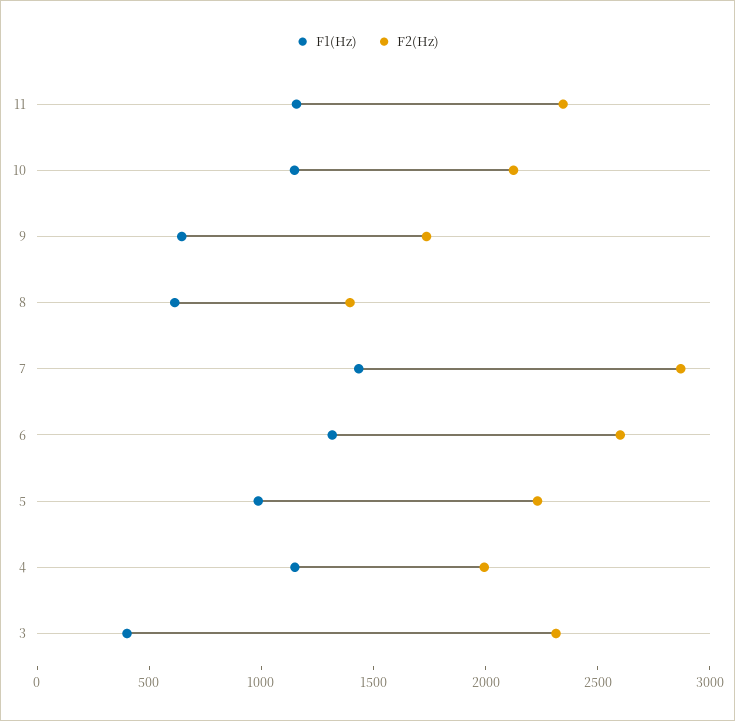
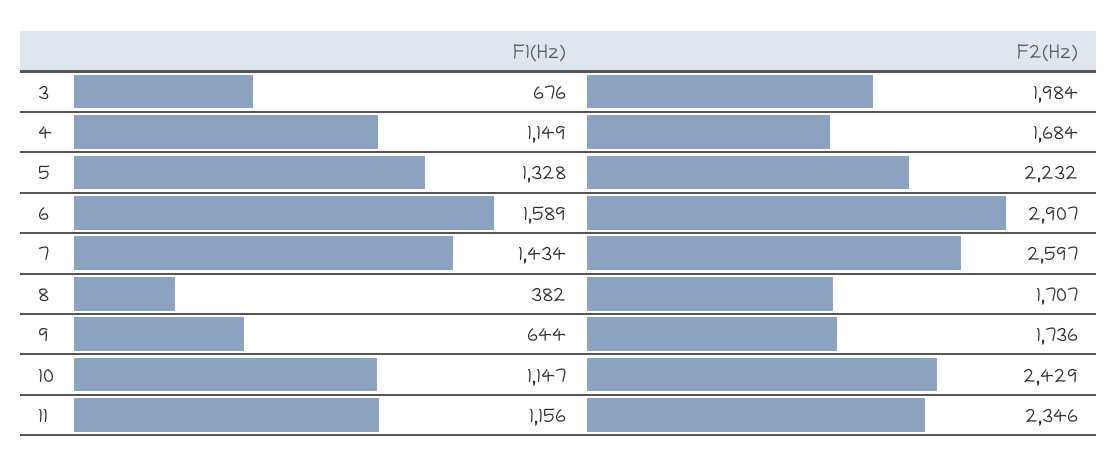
F2(Hz), 10: 2100 -> 2429
F1(Hz), 8: 600 -> 382
F2(Hz), 8: 1400 -> 1707
F2(Hz), 7: 2900 -> 2597
F1(Hz), 6: 1300 -> 1589
F2(Hz), 6: 2600 -> 2907
F1(Hz), 5: 1000 -> 1328
F2(Hz), 4: 2000 -> 1684
F1(Hz), 3: 400 -> 676
F2(Hz), 3: 2300 -> 1984

